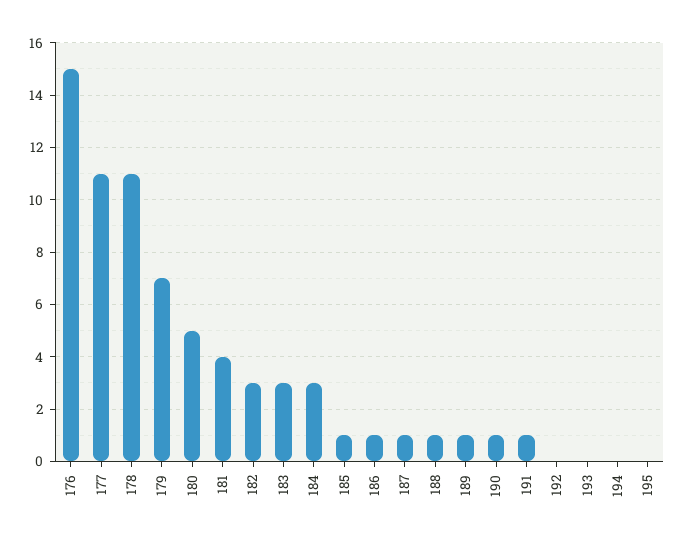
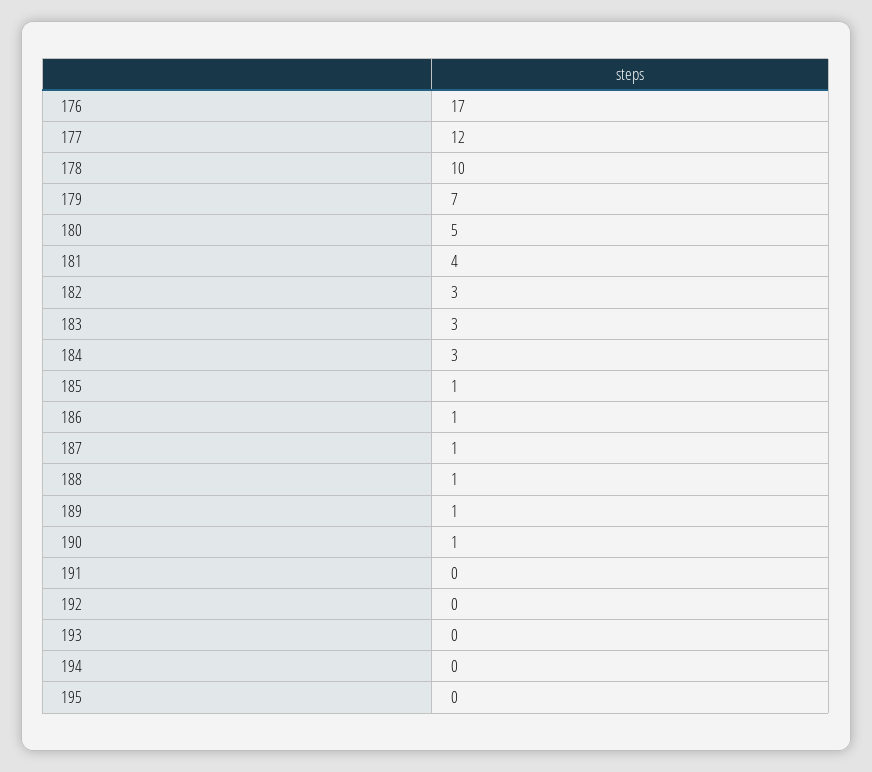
176: 15 -> 17
177: 11 -> 12
178: 11 -> 10
191: 1 -> 0

